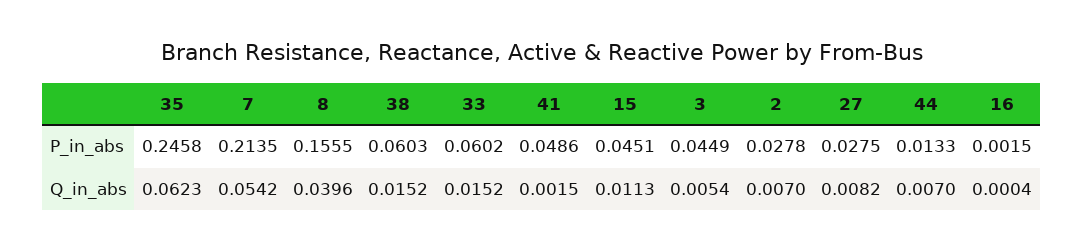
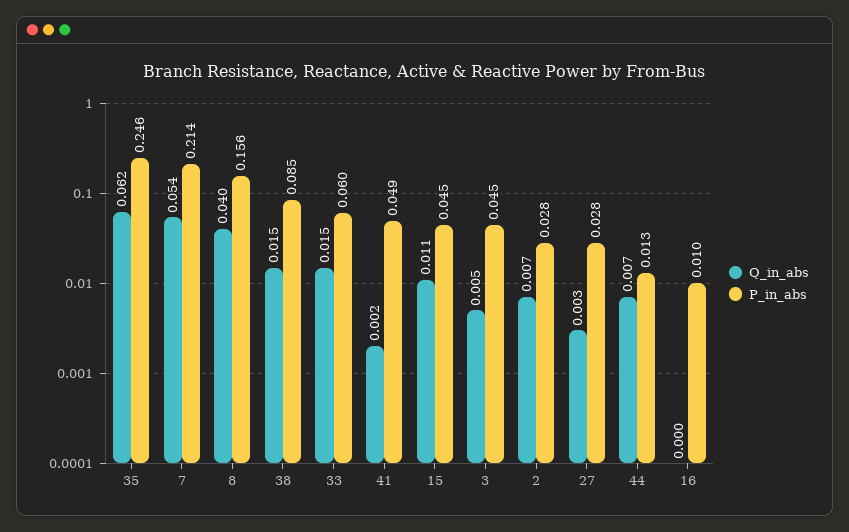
P_in_abs, 38: 0.0603 -> 0.085
P_in_abs, 16: 0.0015 -> 0.01
Q_in_abs, 27: 0.0082 -> 0.003

